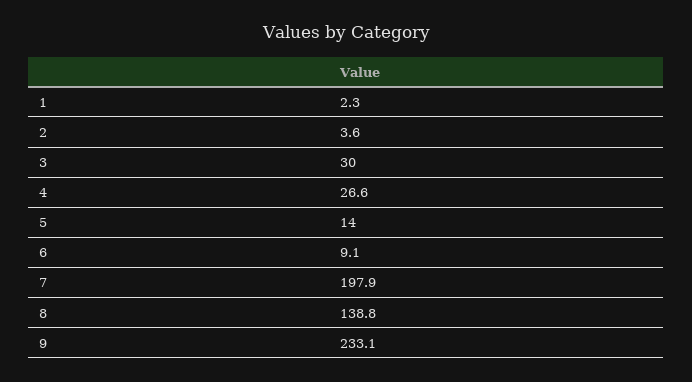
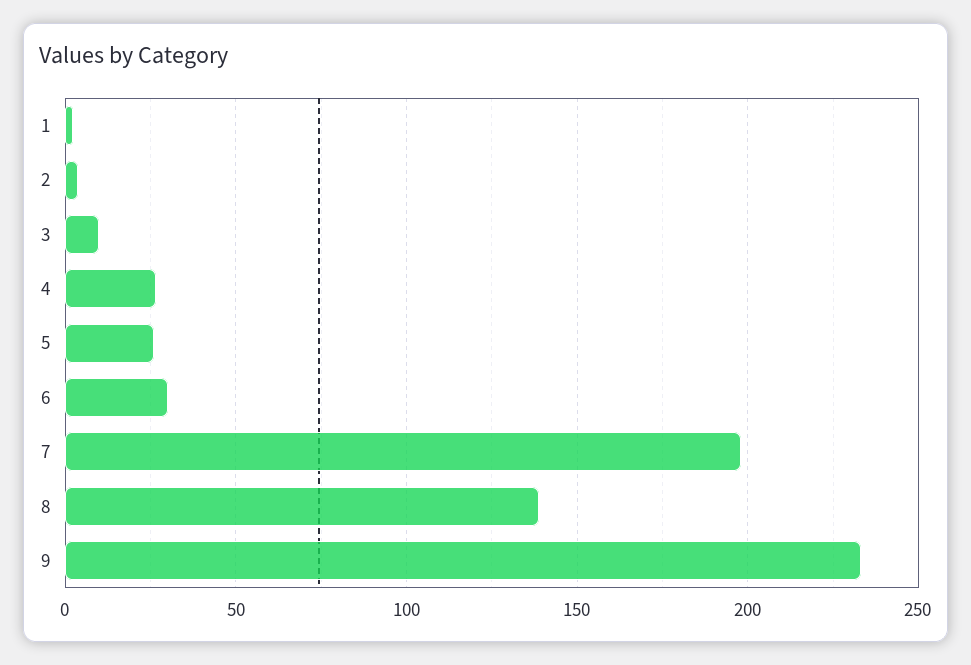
3: 30 -> 10
5: 14 -> 25
6: 9.1 -> 30

